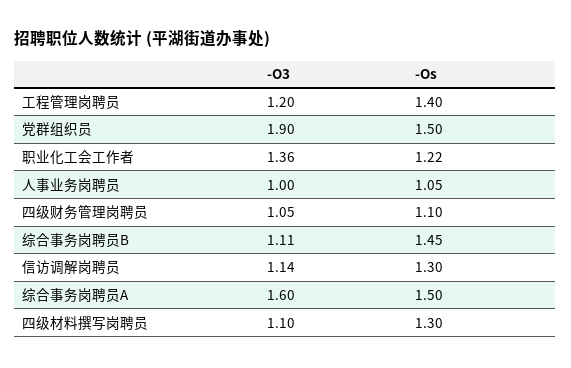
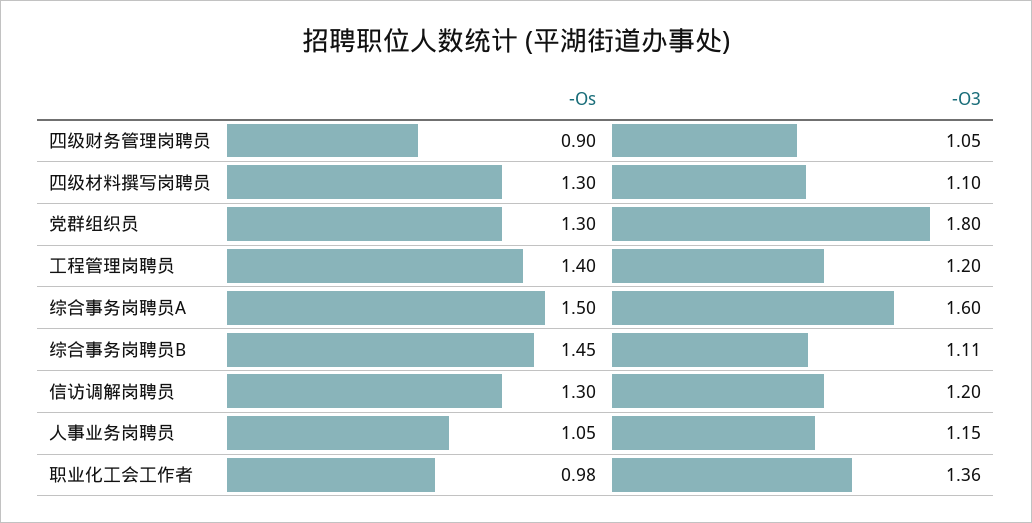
-O3, 党群组织员: 1.9 -> 1.8
-Os, 党群组织员: 1.5 -> 1.3
-Os, 职业化工会工作者: 1.22 -> 0.98
-O3, 人事业务岗聘员: 1 -> 1.15
-Os, 四级财务管理岗聘员: 1.1 -> 0.9
-O3, 信访调解岗聘员: 1.14 -> 1.2

